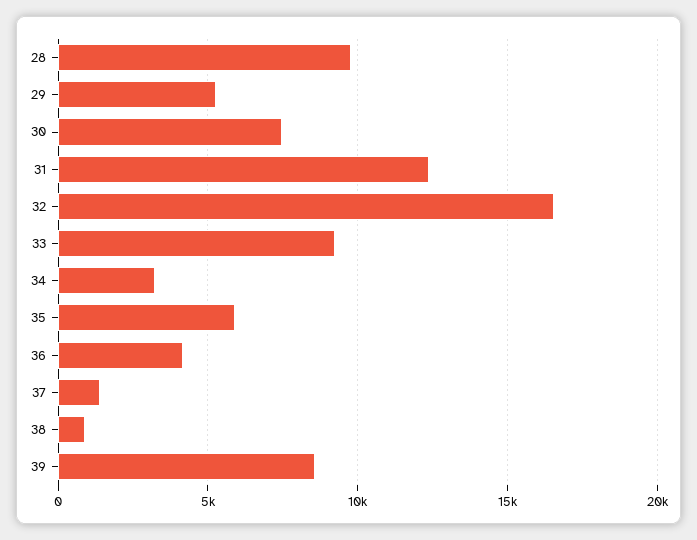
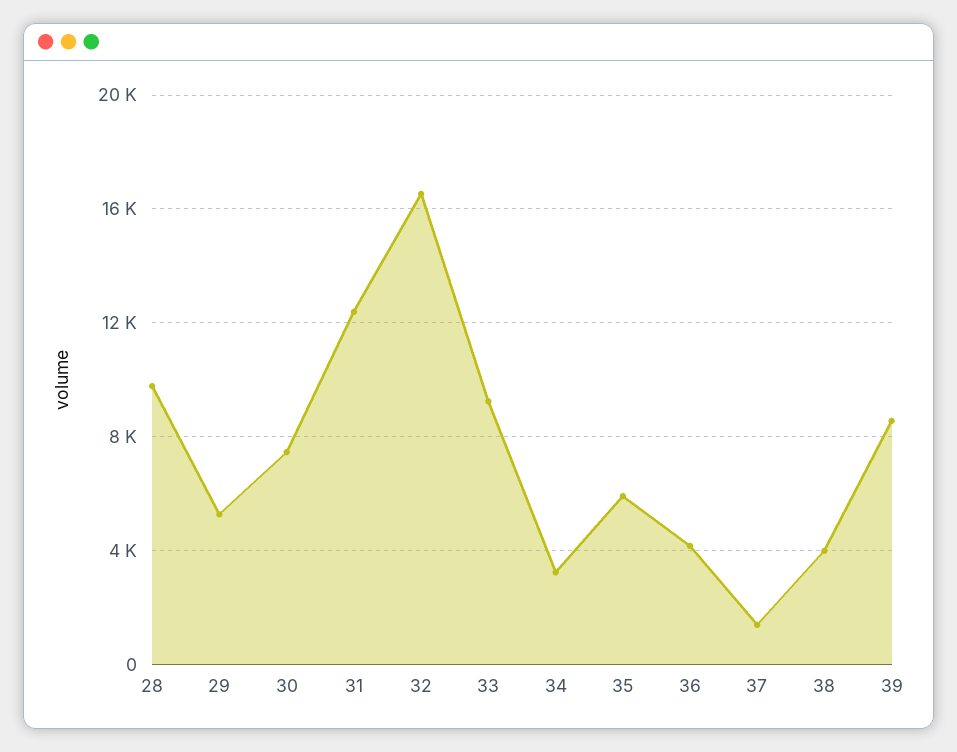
38: 1000 -> 4000

